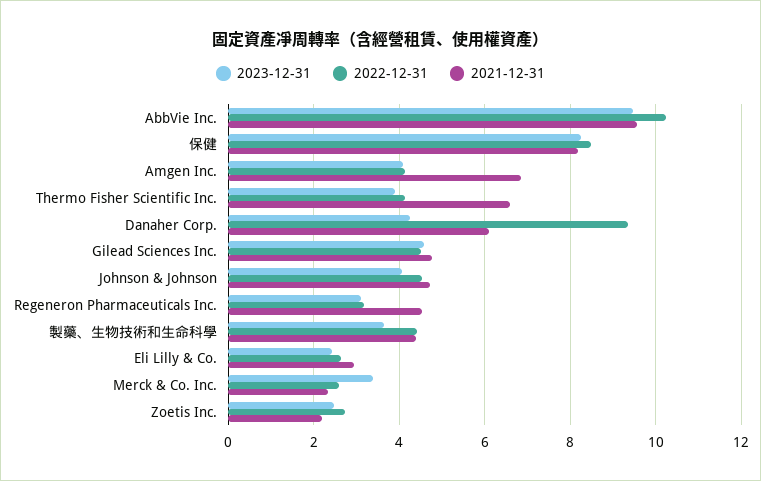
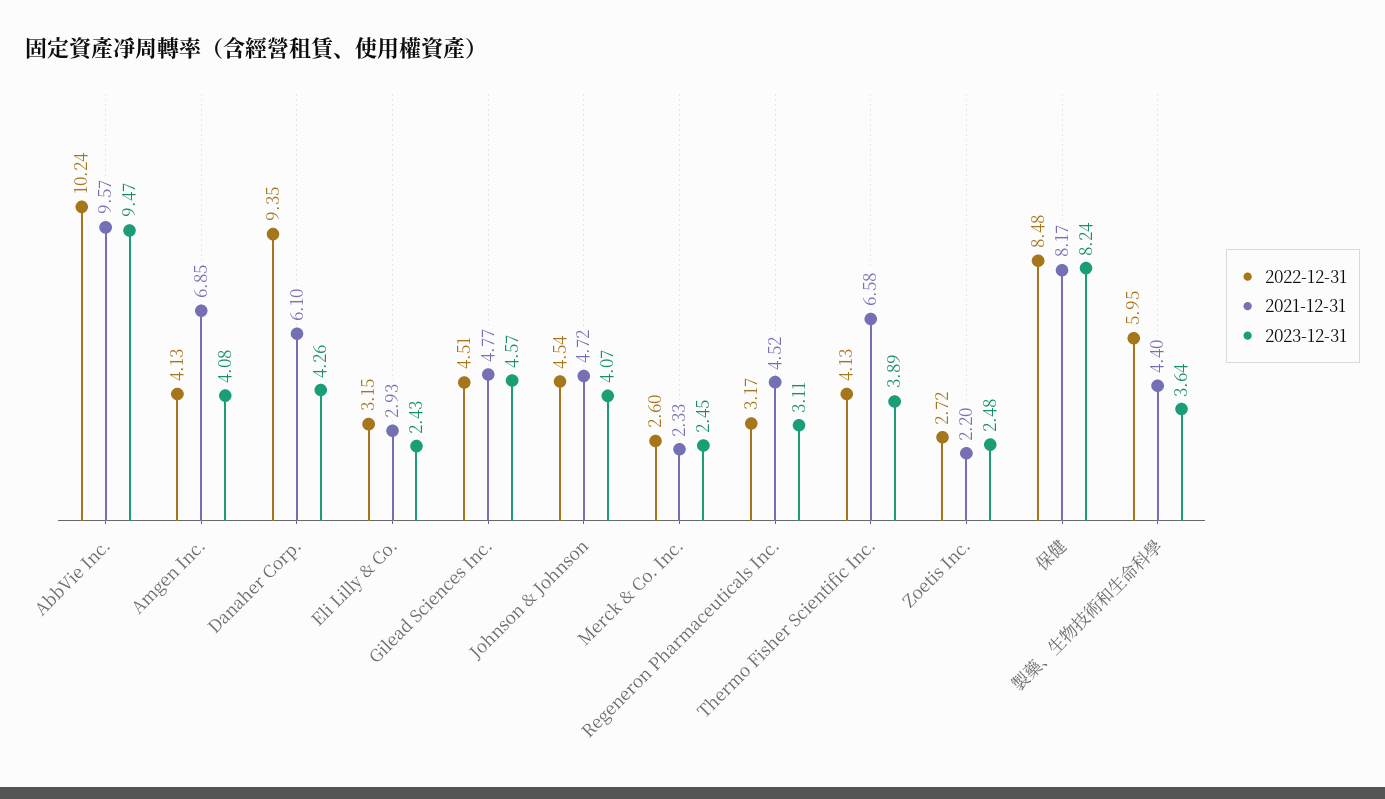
2022-12-31, 製藥、生物技術和生命科學: 4.4 -> 5.95
2022-12-31, Eli Lilly & Co.: 2.6 -> 3.15
2023-12-31, Merck & Co. Inc.: 3.4 -> 2.45

